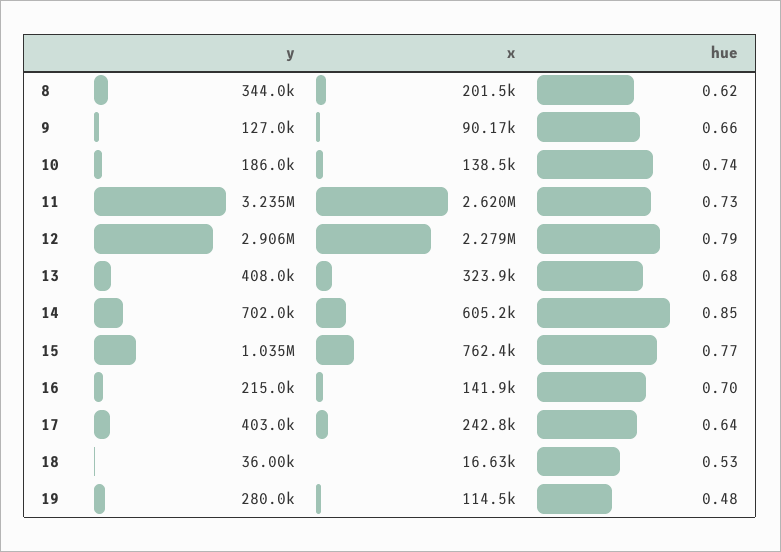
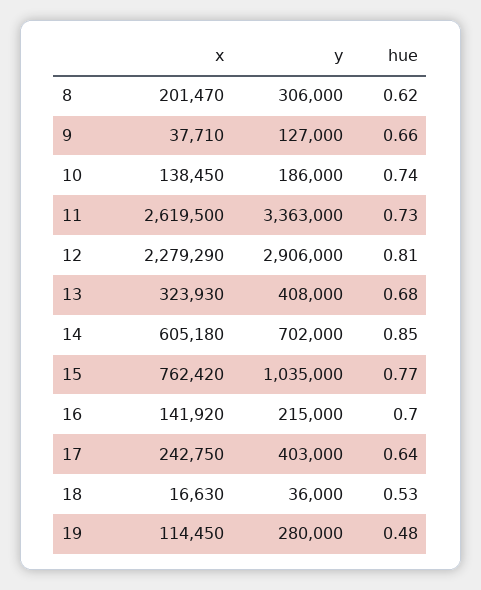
y, 8: 344000 -> 306000
x, 9: 90170 -> 37710
y, 11: 3235000 -> 3363000
hue, 12: 0.79 -> 0.81

